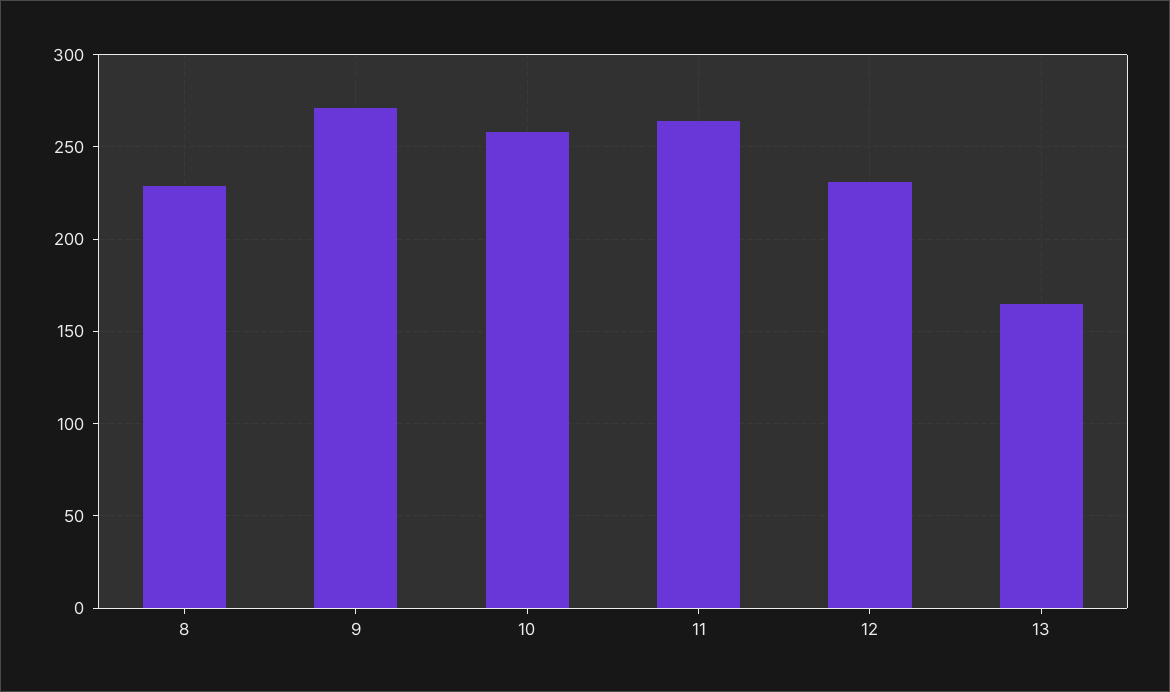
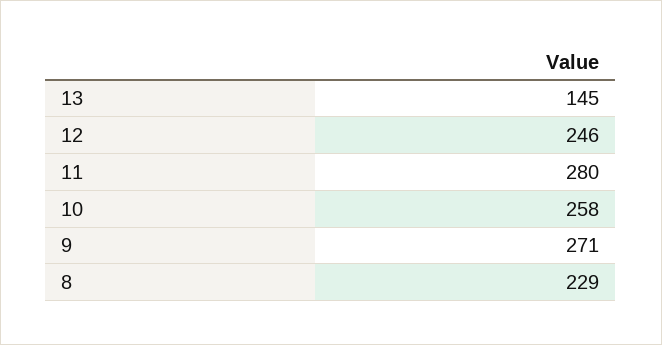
11: 265 -> 280
12: 230 -> 246
13: 165 -> 145

